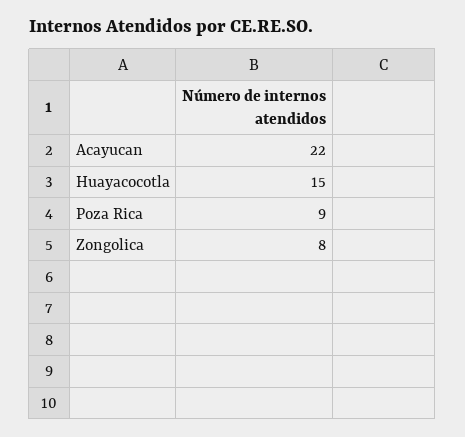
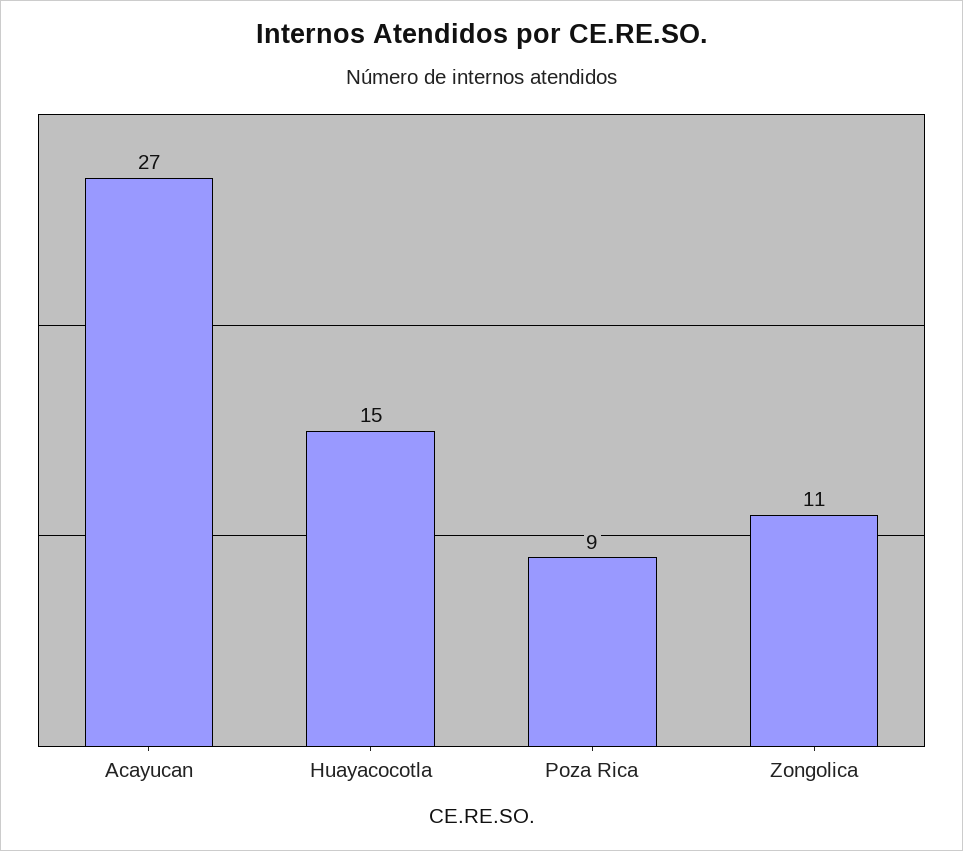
Acayucan: 22 -> 27
Zongolica: 8 -> 11

